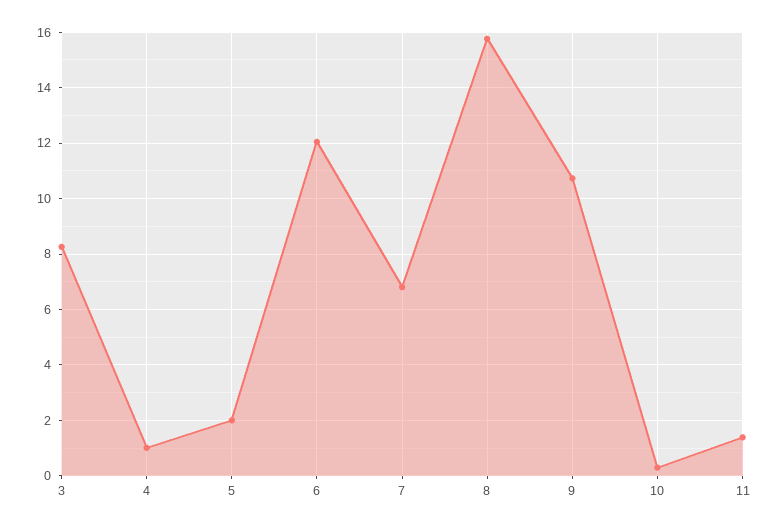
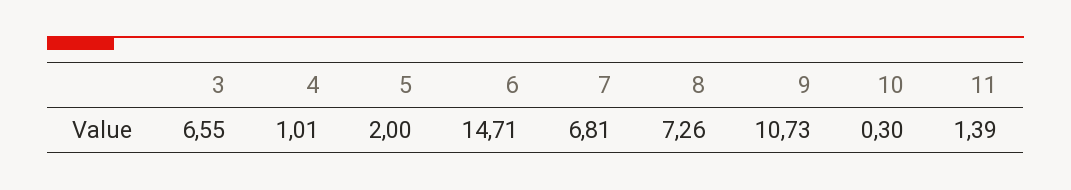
3: 8.25 -> 6.55
6: 12 -> 14.71
8: 15.75 -> 7.26

